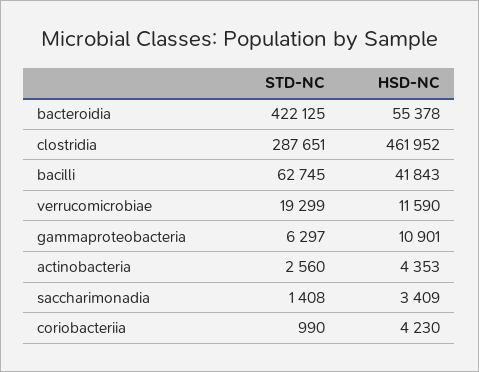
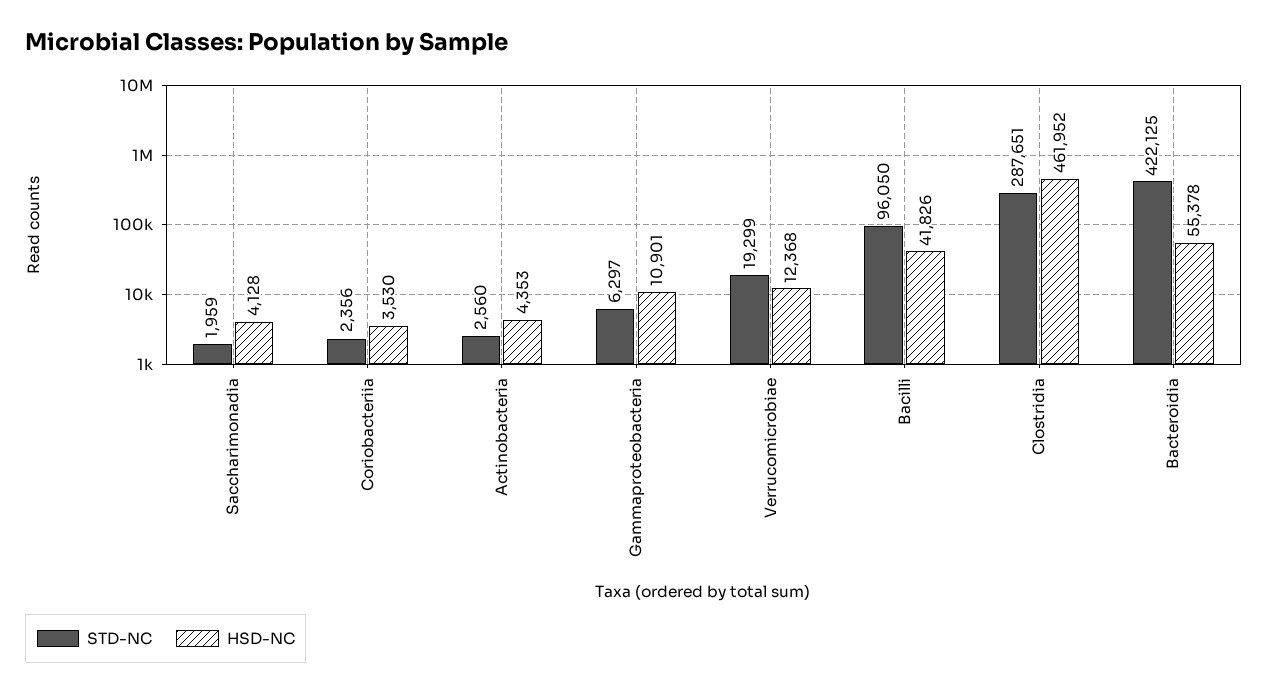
STD-NC, bacilli: 62745 -> 96050
HSD-NC, bacilli: 41843 -> 41826
HSD-NC, verrucomicrobiae: 11590 -> 12368
STD-NC, saccharimonadia: 1408 -> 1959
HSD-NC, saccharimonadia: 3409 -> 4128
STD-NC, coriobacteriia: 990 -> 2356
HSD-NC, coriobacteriia: 4230 -> 3530

